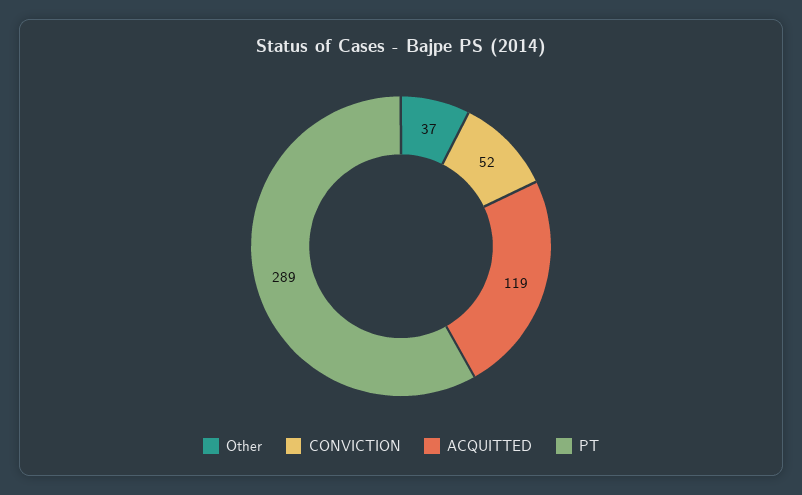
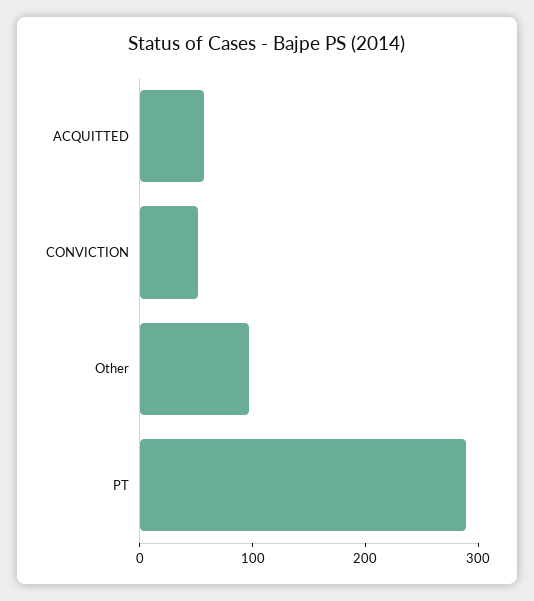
Other: 37 -> 100
ACQUITTED: 119 -> 60

